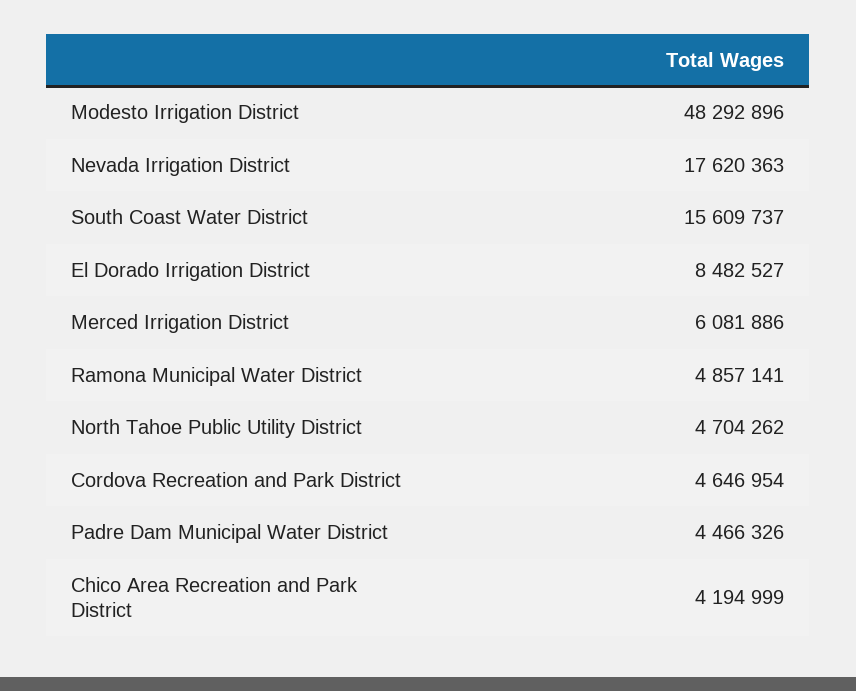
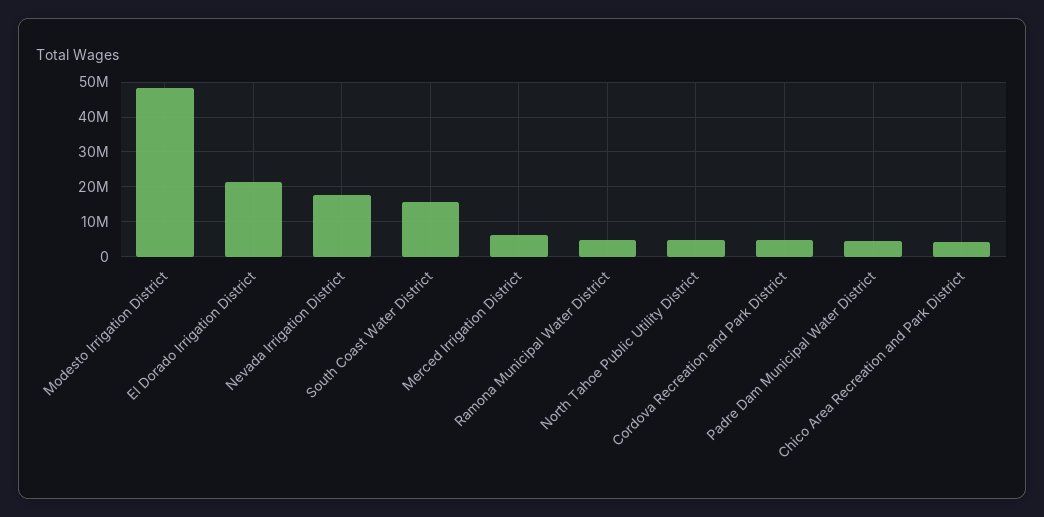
El Dorado Irrigation District: 8482527 -> 22000000

